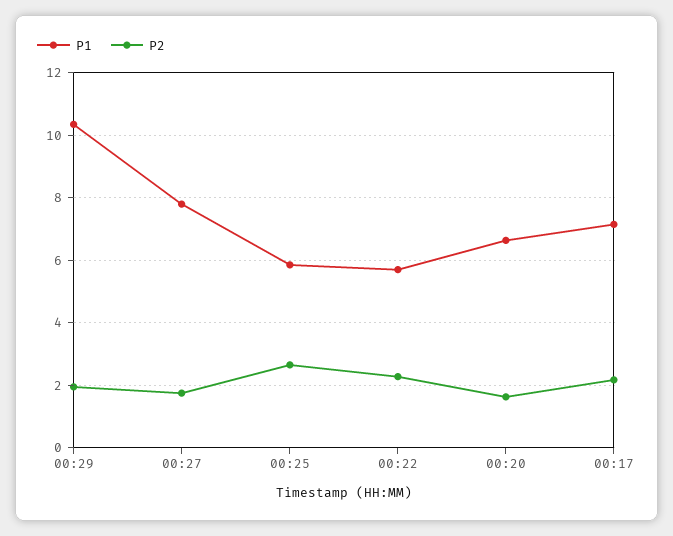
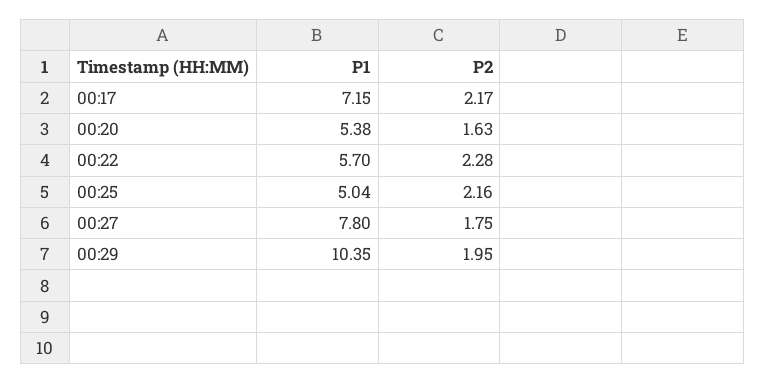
P1, 00:25: 5.8 -> 5.04
P2, 00:25: 2.6 -> 2.16
P1, 00:20: 6.6 -> 5.38

